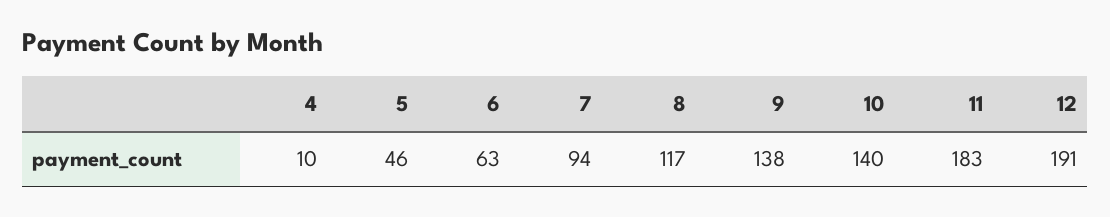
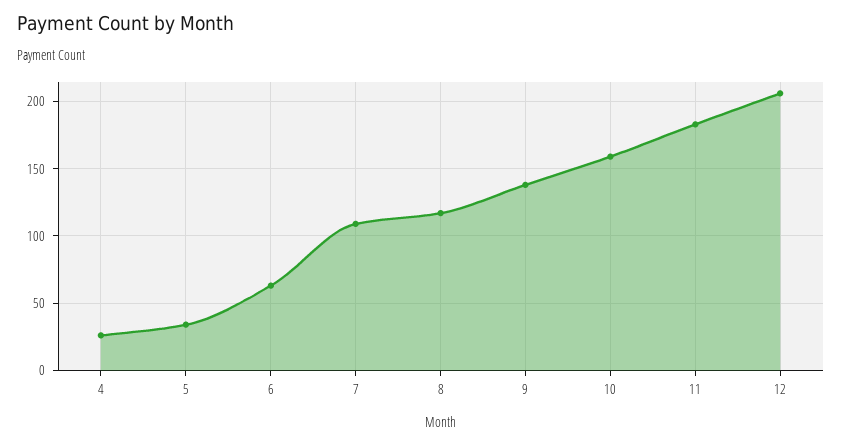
4: 10 -> 25
5: 46 -> 35
7: 94 -> 110
10: 140 -> 160
12: 191 -> 205

